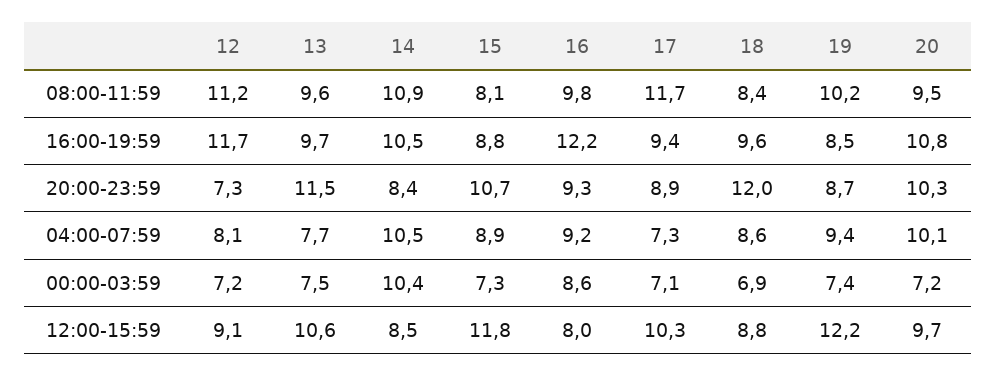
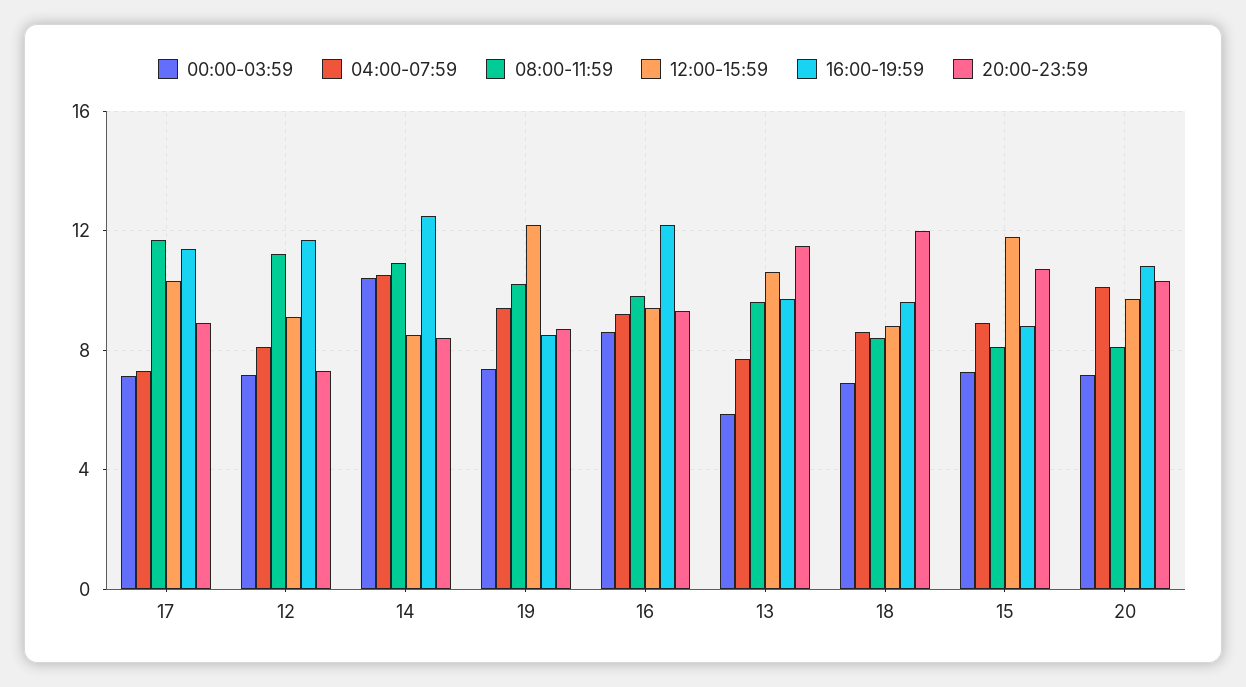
08:00-11:59, 20: 9.5 -> 8
16:00-19:59, 14: 10.5 -> 12.5
16:00-19:59, 17: 9.4 -> 11.5
00:00-03:59, 13: 7.5 -> 6
12:00-15:59, 16: 8 -> 9.5

